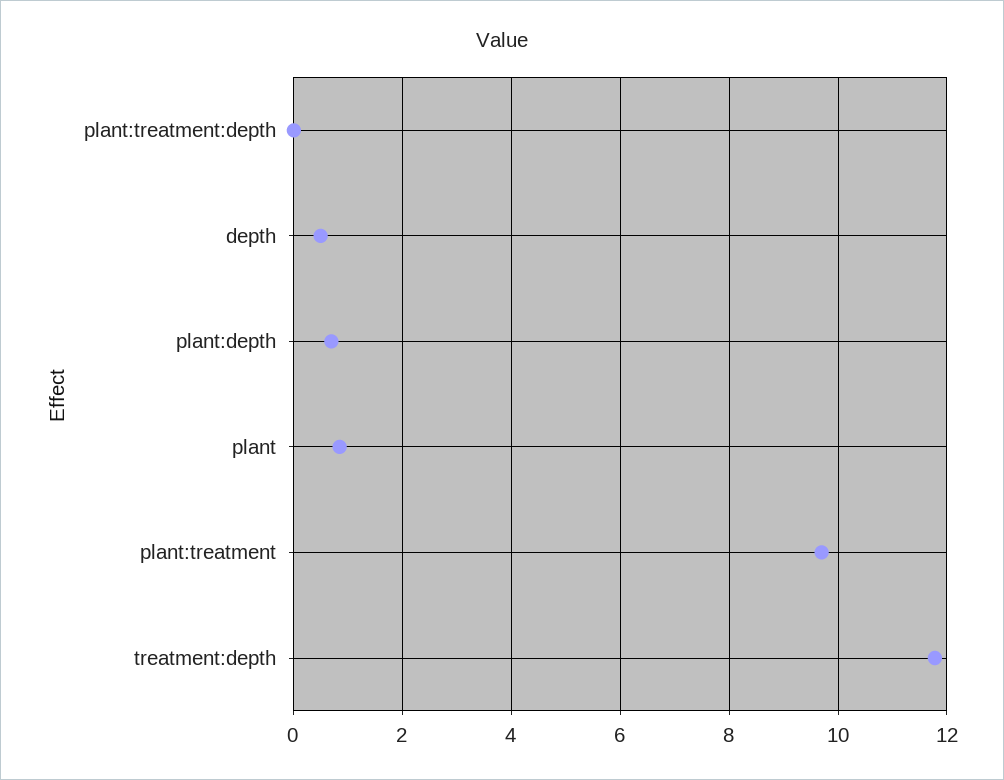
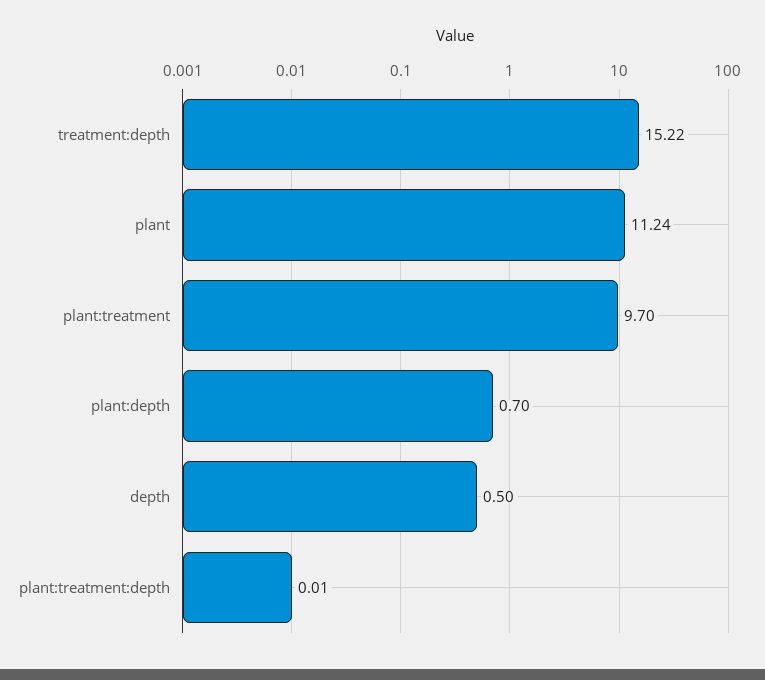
plant: 0.8 -> 11.24
treatment:depth: 11.8 -> 15.22

